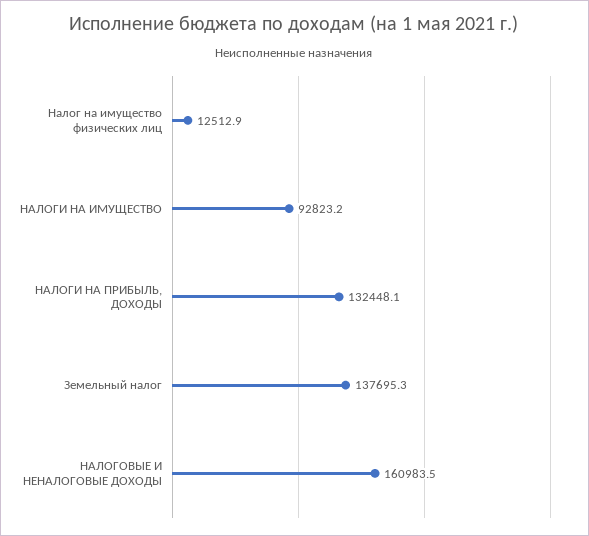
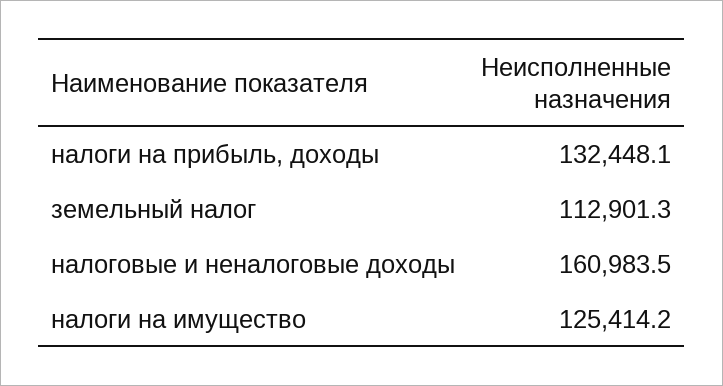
Налог на имущество физических лиц: 12512.9 -> none
НАЛОГИ НА ИМУЩЕСТВО: 92823.2 -> 125414.2
Земельный налог: 137695.3 -> 112901.3

